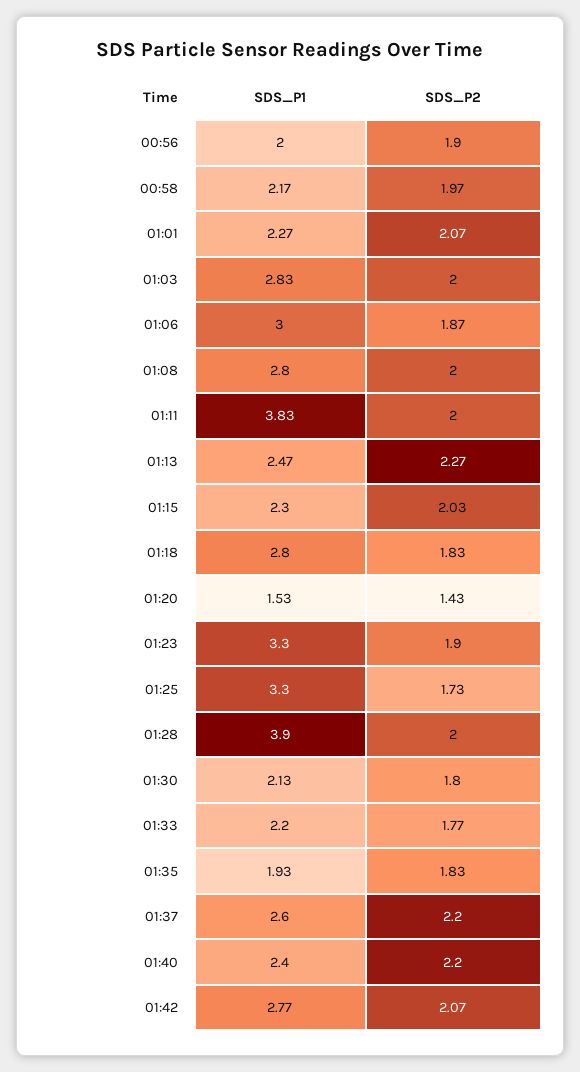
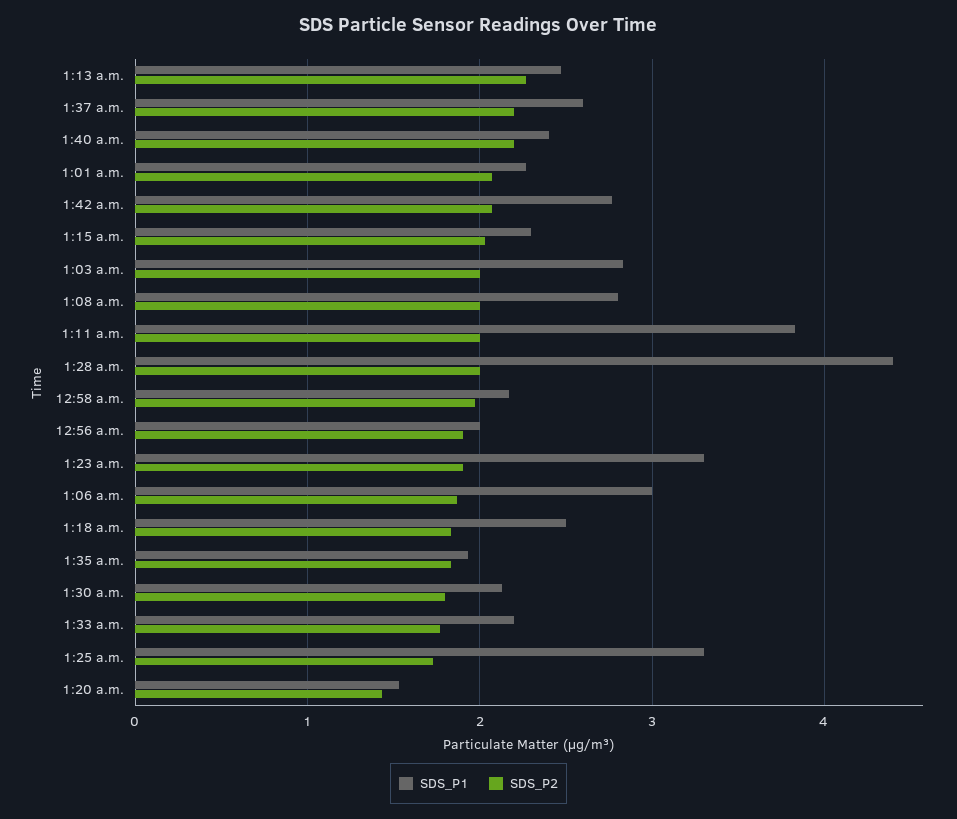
SDS_P1, 01:18: 2.8 -> 2.5
SDS_P1, 01:28: 3.9 -> 4.4

